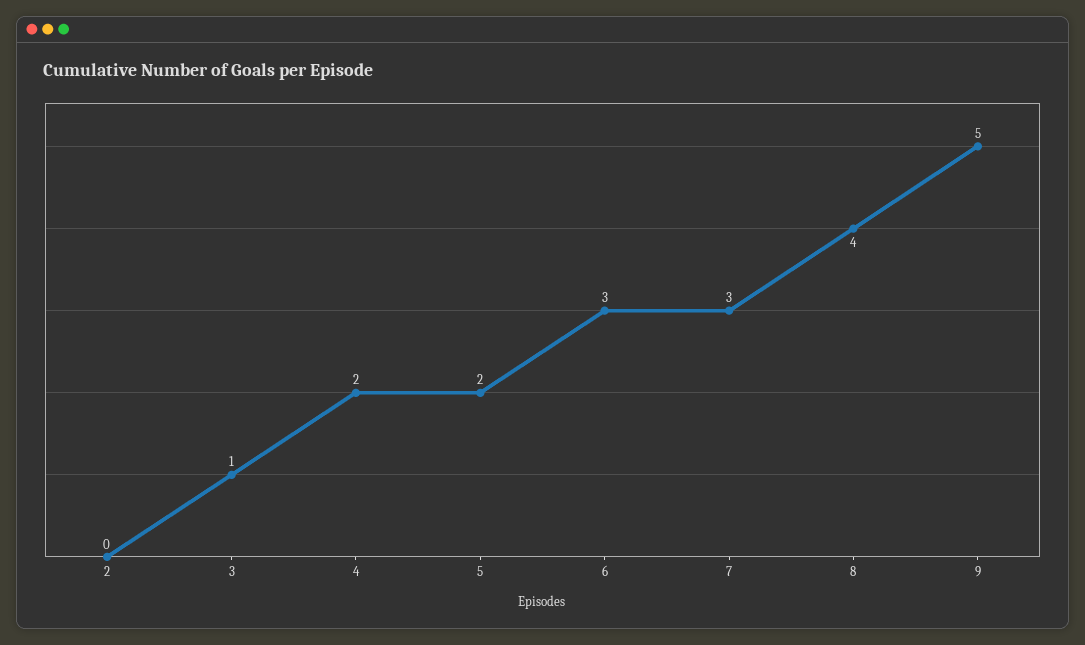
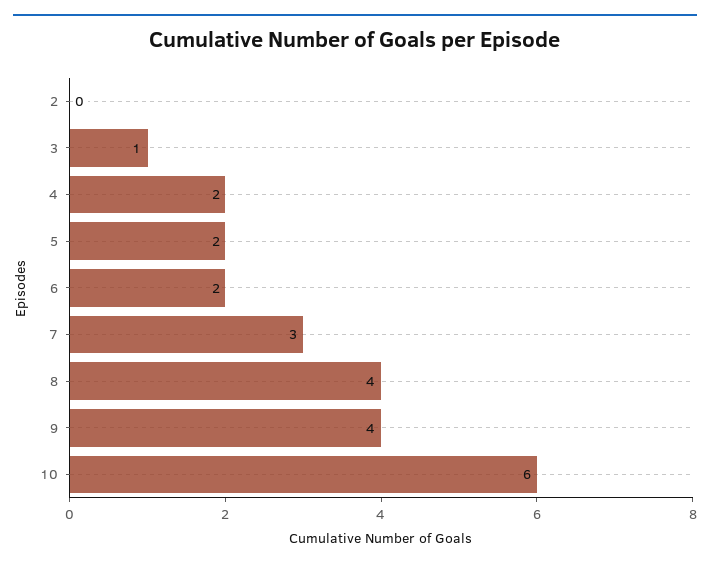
6: 3 -> 2
9: 5 -> 4
10: none -> 6

